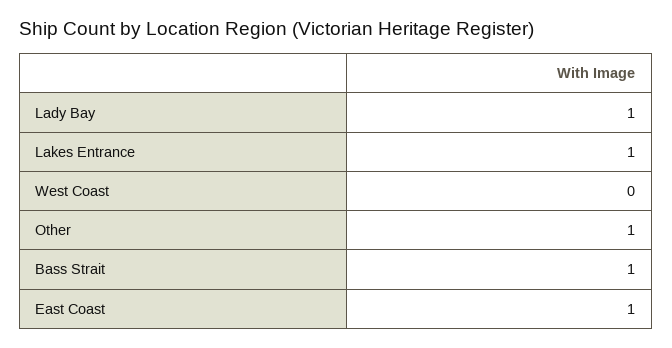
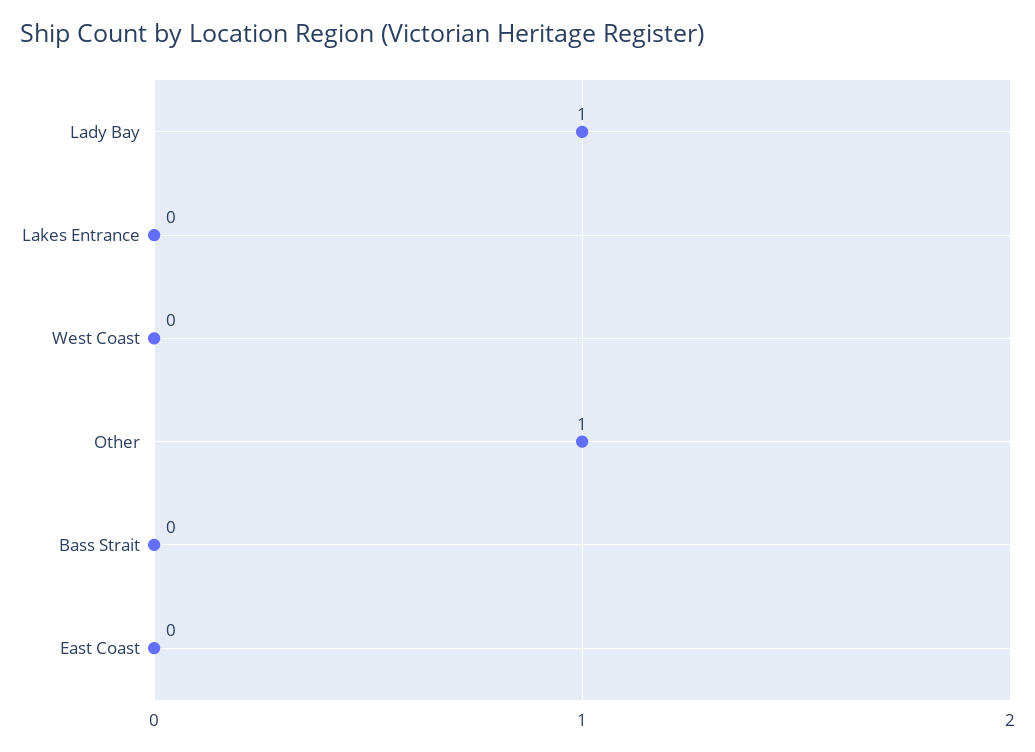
Lakes Entrance: 1 -> 0
Bass Strait: 1 -> 0
East Coast: 1 -> 0

